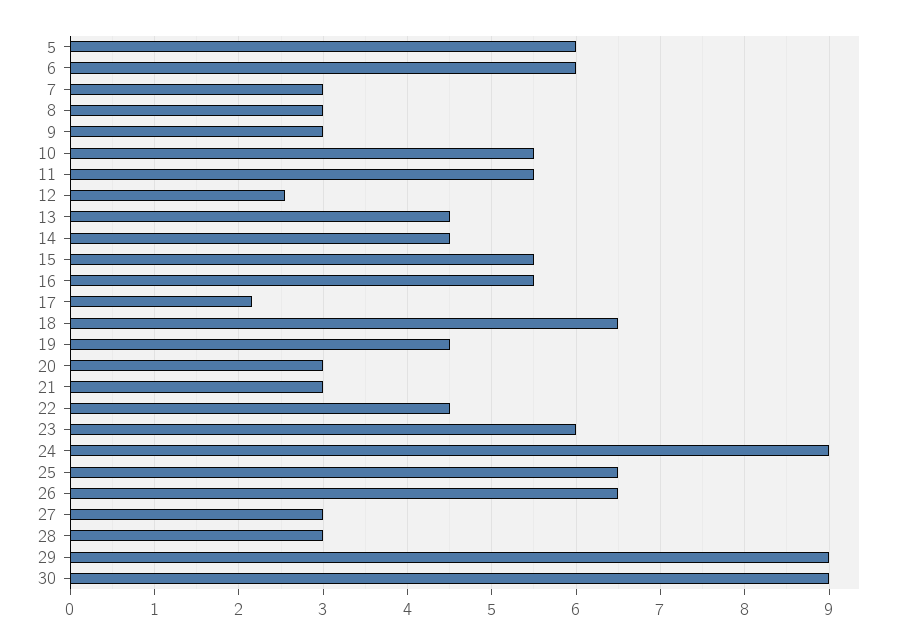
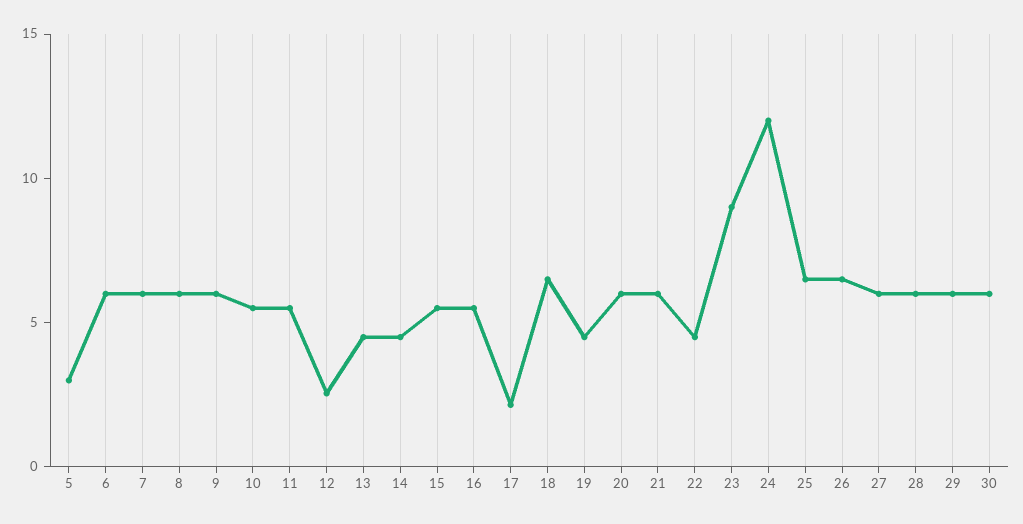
5: 6 -> 3
7: 3 -> 6
8: 3 -> 6
9: 3 -> 6
20: 3 -> 6
21: 3 -> 6
23: 6 -> 9
24: 9 -> 12
27: 3 -> 6
28: 3 -> 6
29: 9 -> 6
30: 9 -> 6

